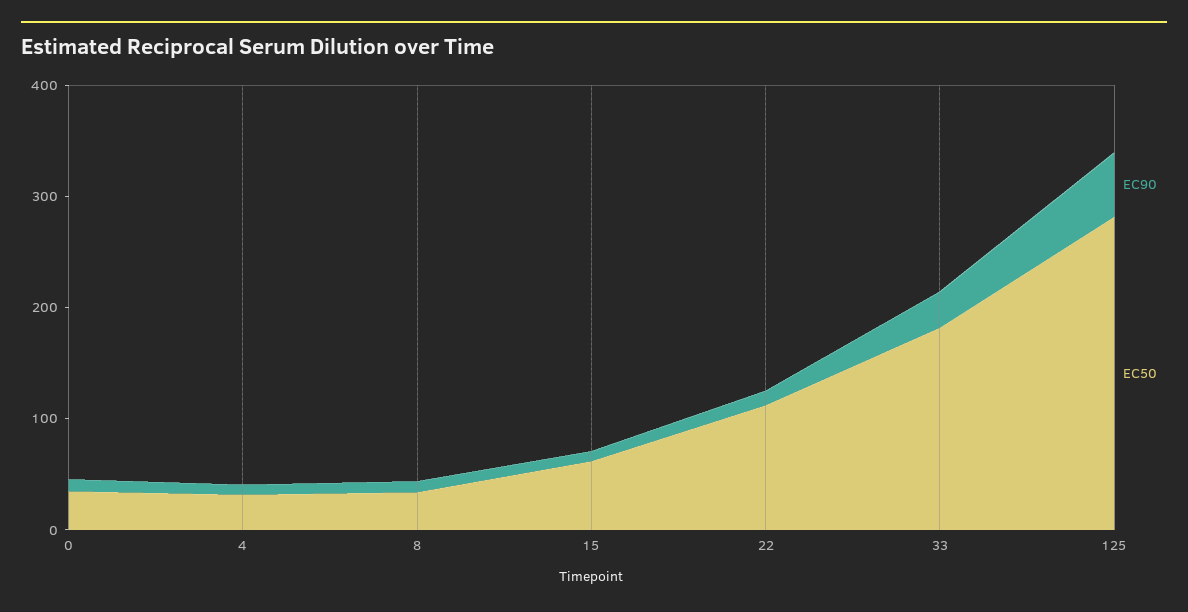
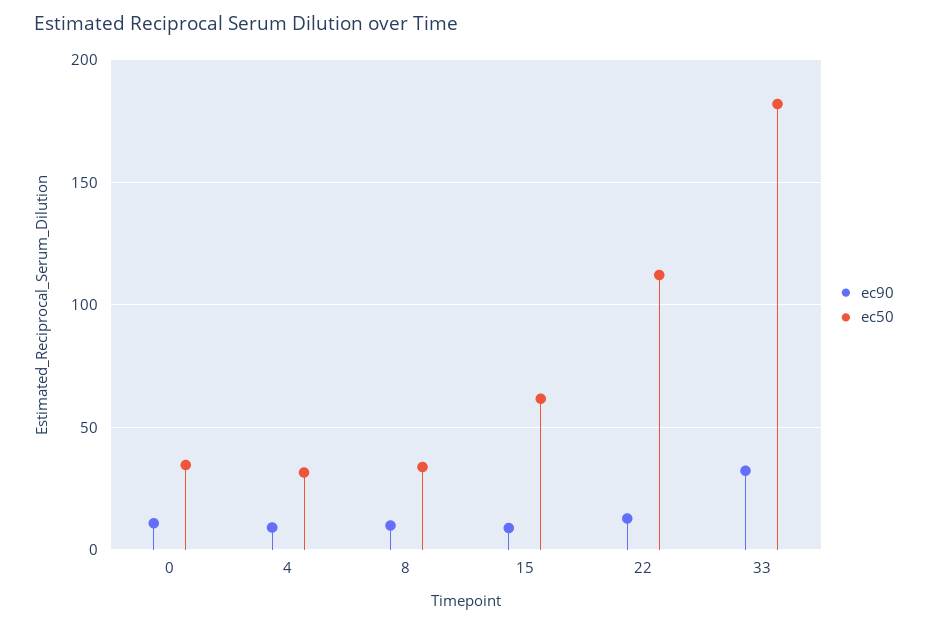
EC90, 125: 60 -> none
EC50, 125: 280 -> none

